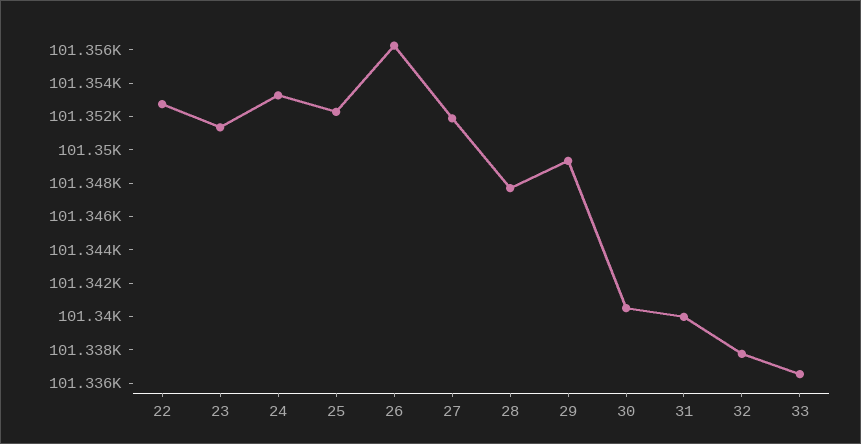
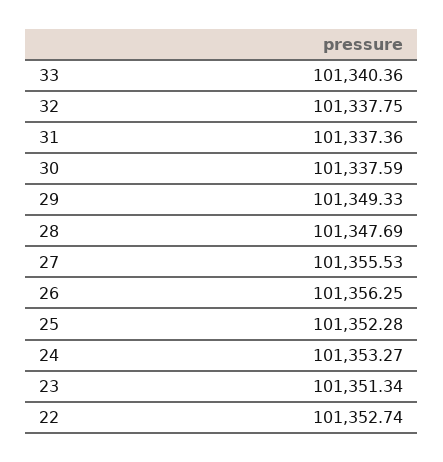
27: 101352 -> 101355.53
30: 101340.5 -> 101337.59
31: 101340 -> 101337.36
33: 101336.5 -> 101340.36

